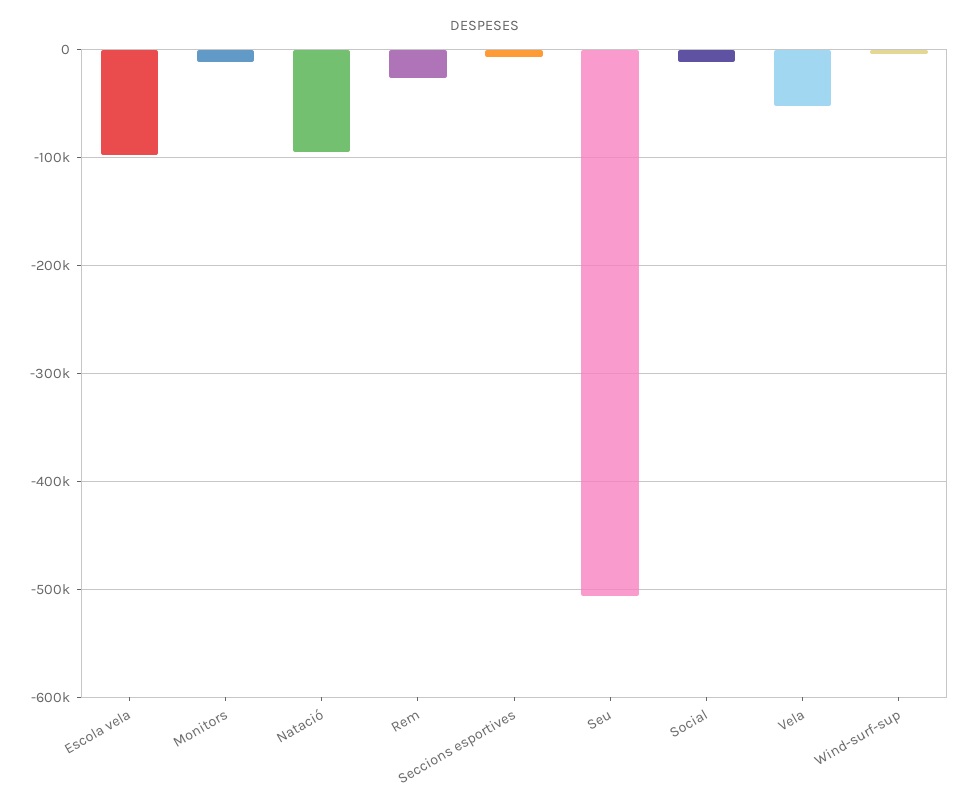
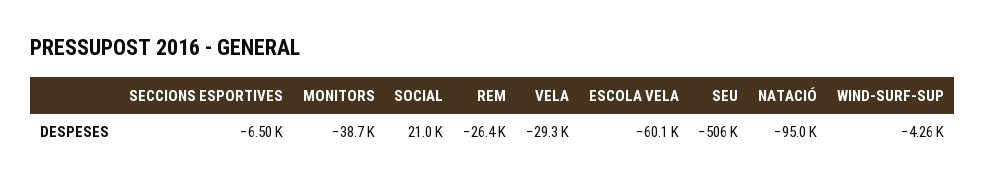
Escola vela: -100000 -> -60100
Monitors: -10000 -> -38700
Social: -10000 -> 21000
Vela: -50000 -> -29300

